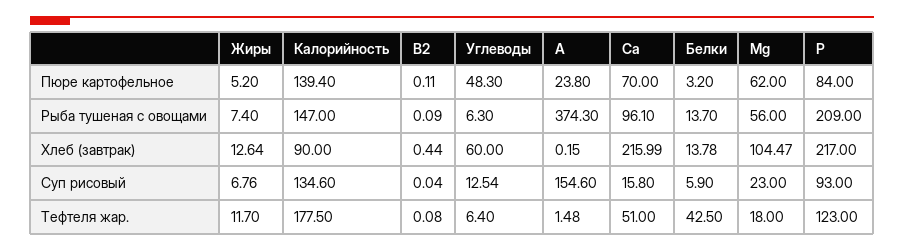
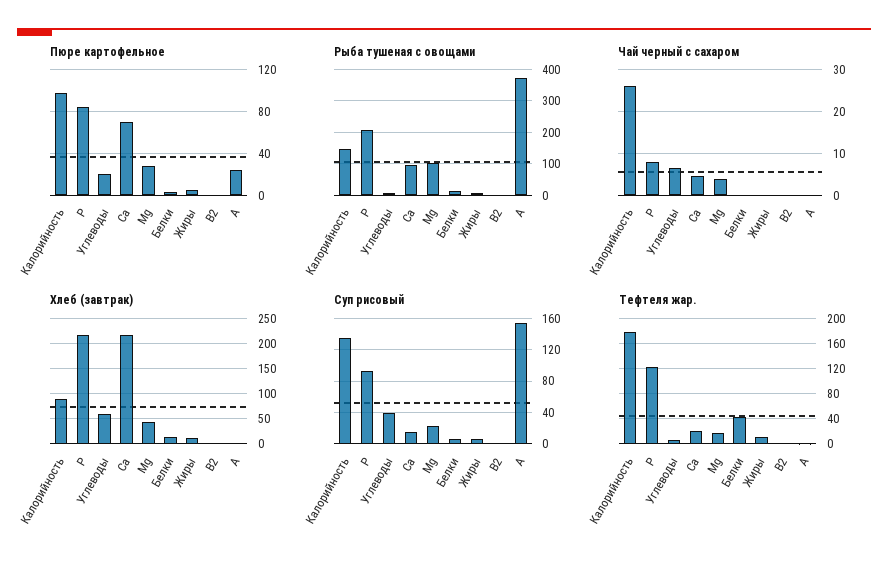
Пюре картофельное, Калорийность: 139.4 -> 100
Пюре картофельное, Углеводы: 48.3 -> 20
Пюре картофельное, Мg: 62 -> 30
Рыба тушеная с овощами, Мg: 56 -> 100
Хлеб (завтрак), Мg: 104.47 -> 50
Суп рисовый, Углеводы: 12.54 -> 40
Тефтеля жар., Са: 51 -> 20
Чай черный с сахаром, Калорийность: none -> 26
Чай черный с сахаром, Р: none -> 8
Чай черный с сахаром, Углеводы: none -> 6
Чай черный с сахаром, Са: none -> 4
Чай черный с сахаром, Мg: none -> 4
Чай черный с сахаром, Белки: none -> 0
Чай черный с сахаром, Жиры: none -> 0
Чай черный с сахаром, В2: none -> 0
Чай черный с сахаром, А: none -> 0

